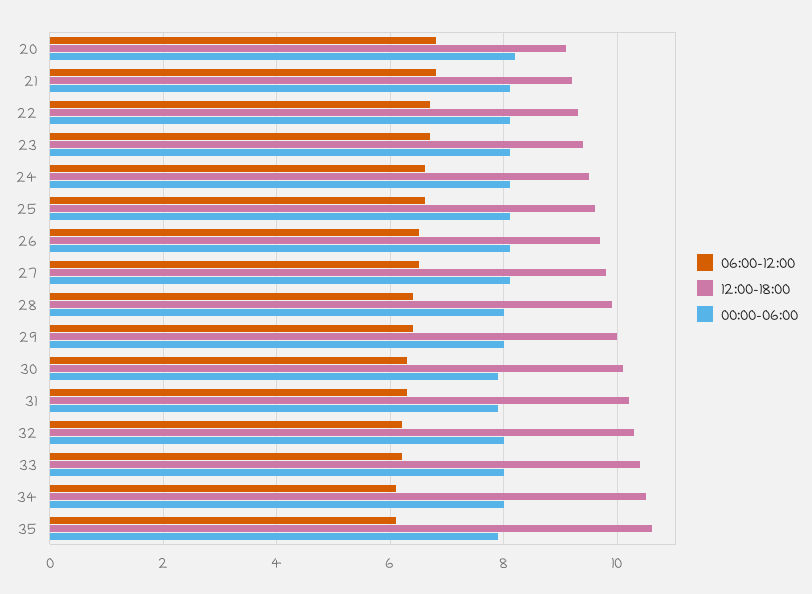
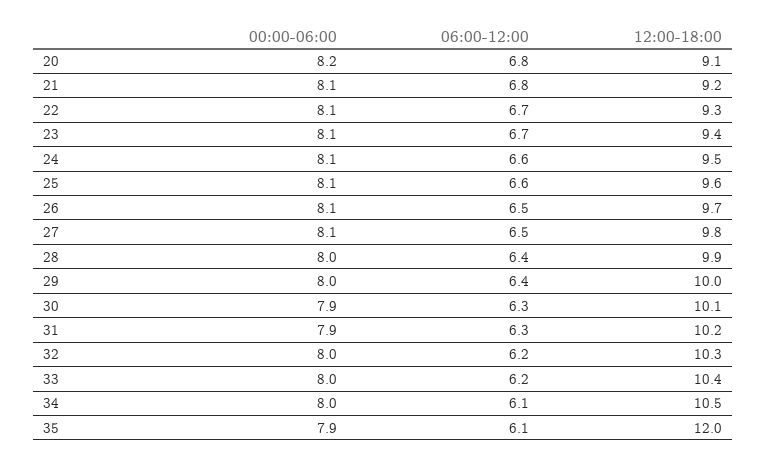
12:00-18:00, 35: 10.5 -> 12

